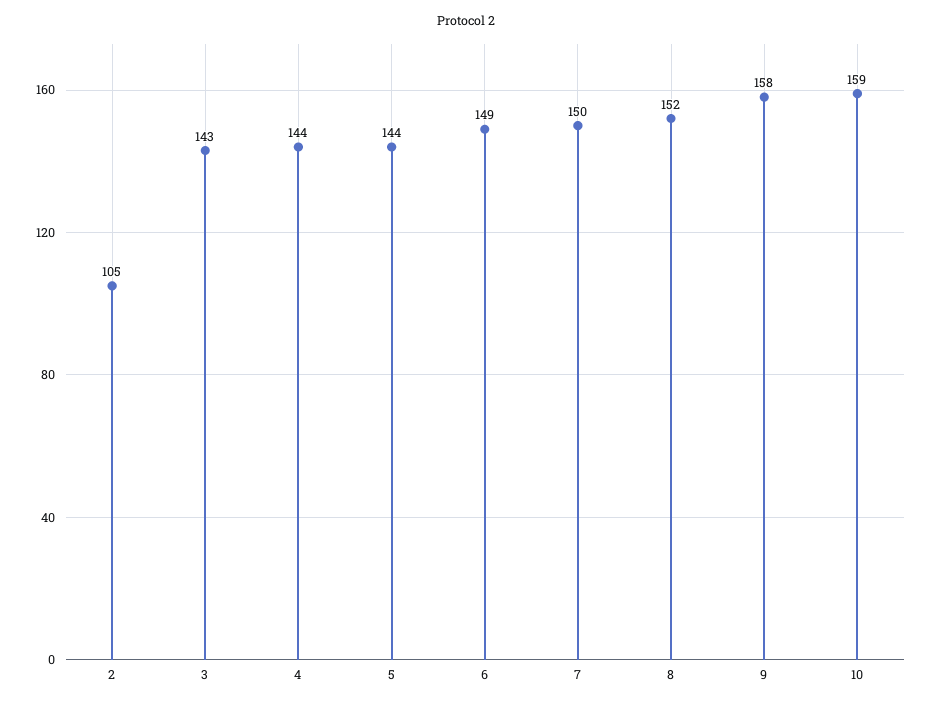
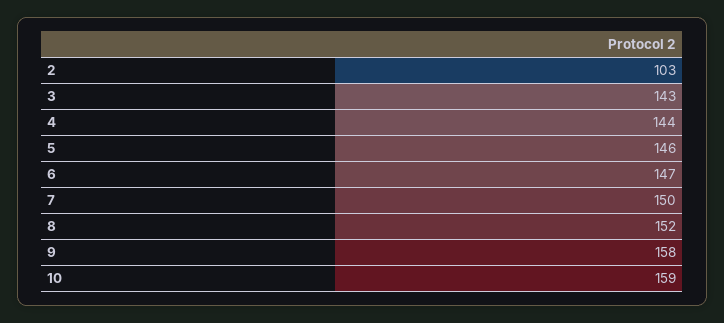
2: 105 -> 103
5: 144 -> 146
6: 149 -> 147

